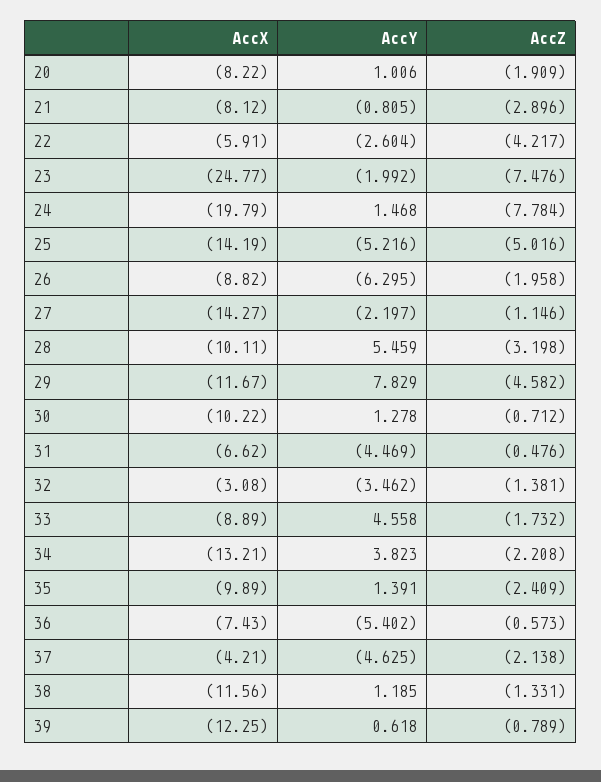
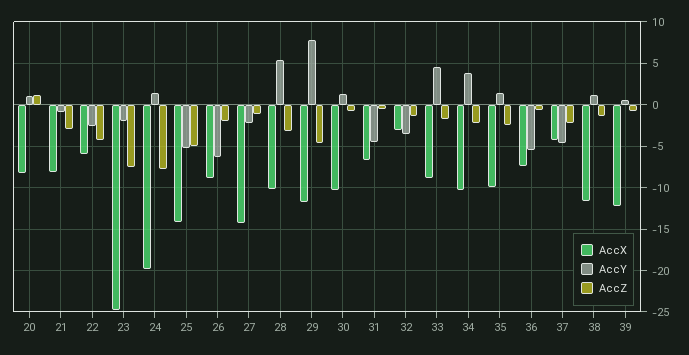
AccZ, 20: -1.909 -> 1
AccX, 34: -13.21 -> -10

